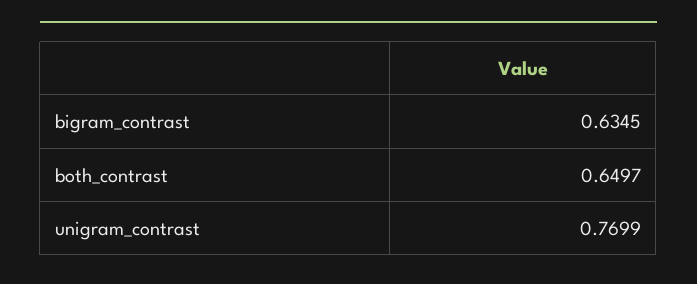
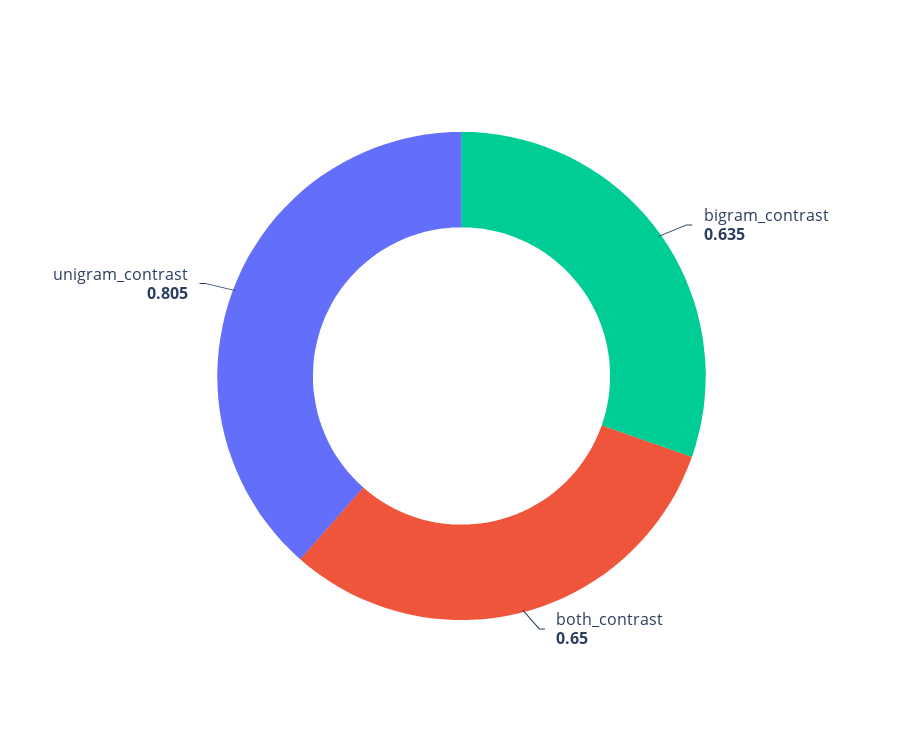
unigram_contrast: 0.7699 -> 0.805

